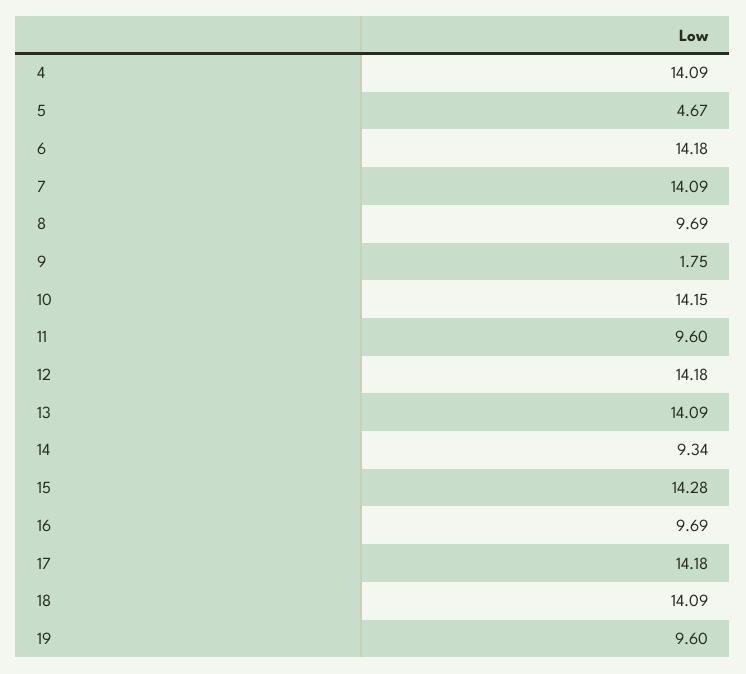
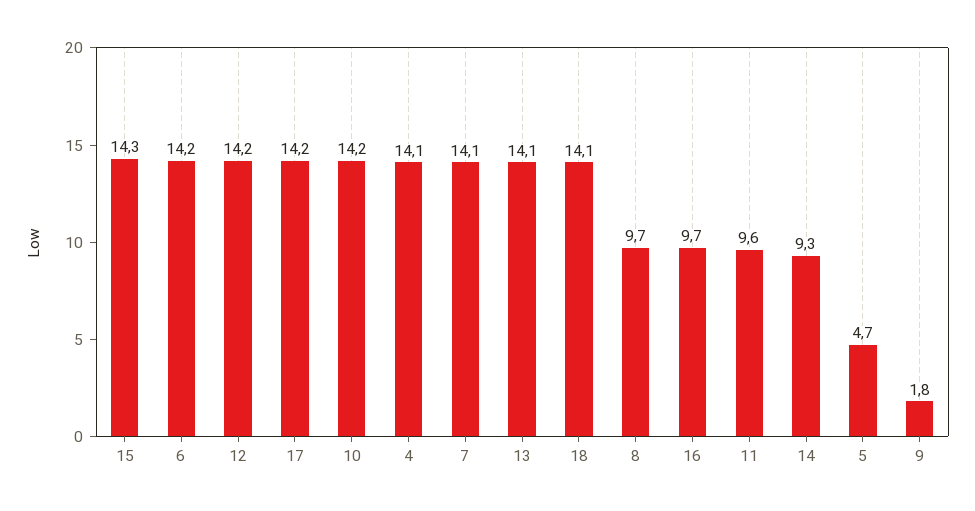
19: 9.6 -> none

